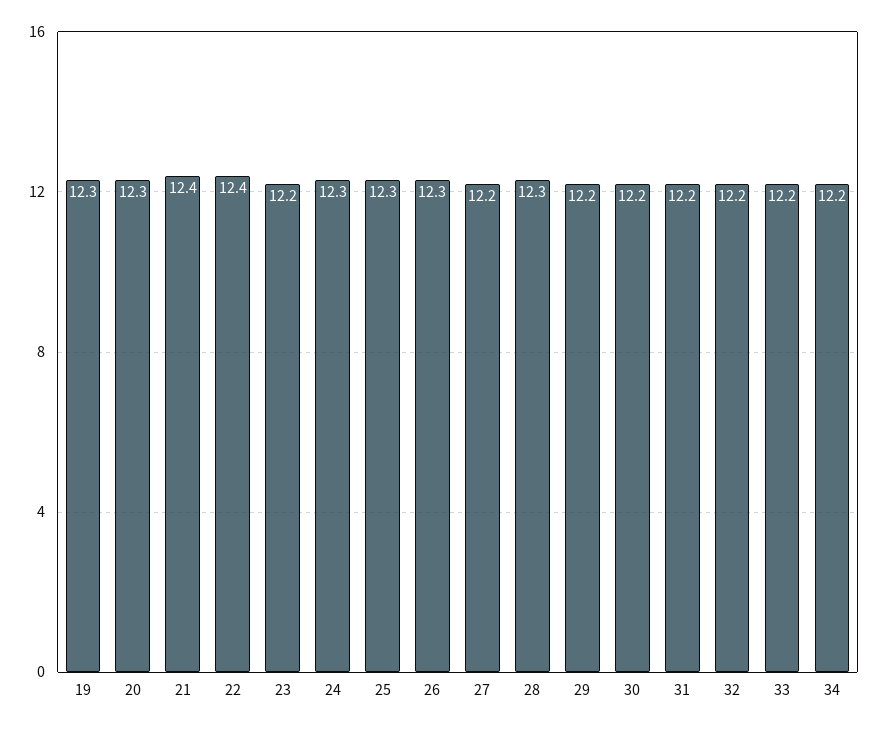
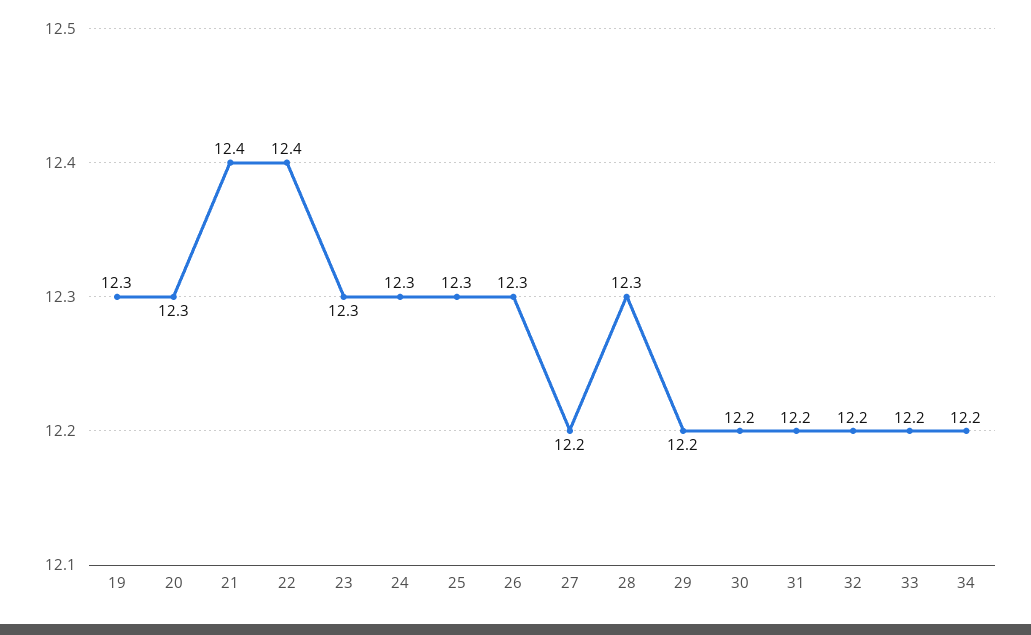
23: 12.2 -> 12.3

